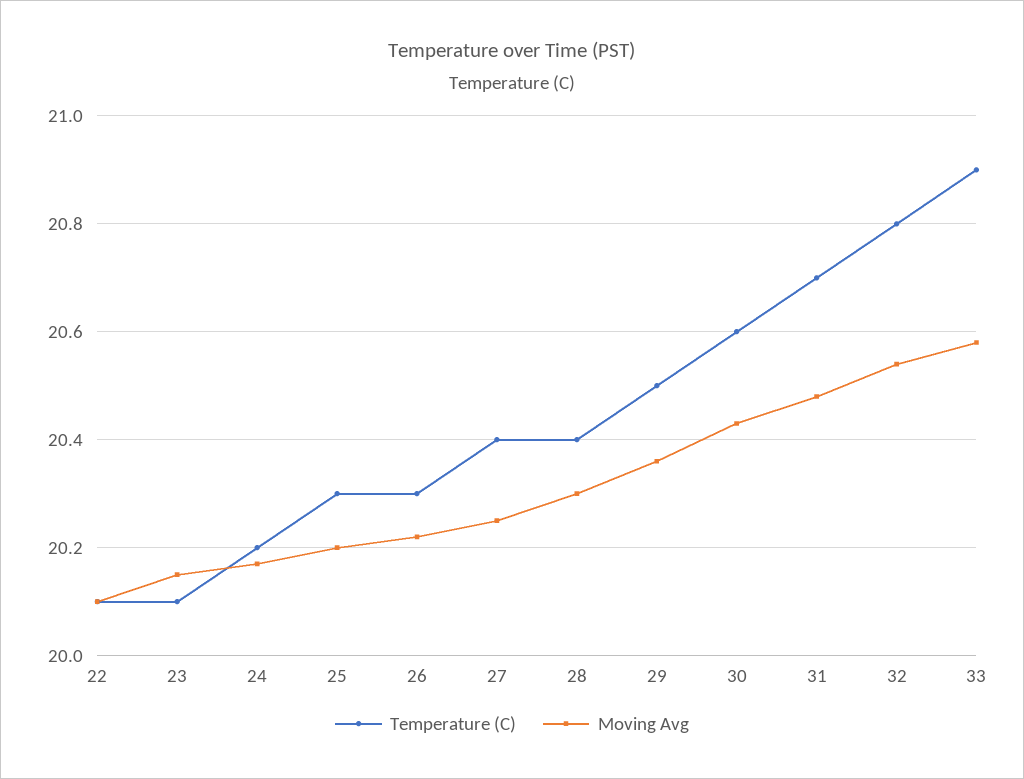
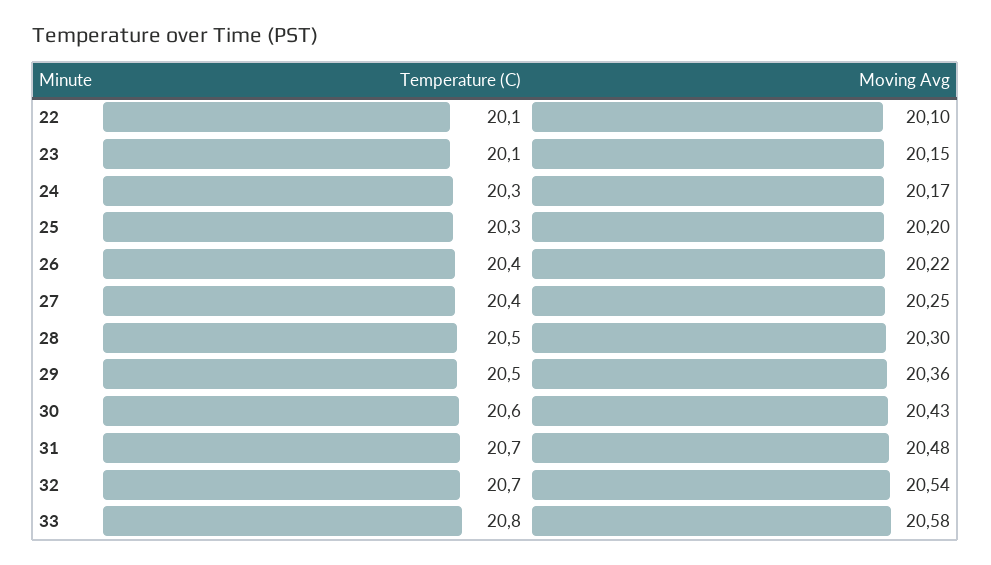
Temperature (C), 24: 20.2 -> 20.3
Temperature (C), 26: 20.3 -> 20.4
Temperature (C), 28: 20.4 -> 20.5
Temperature (C), 32: 20.8 -> 20.7
Temperature (C), 33: 20.9 -> 20.8

